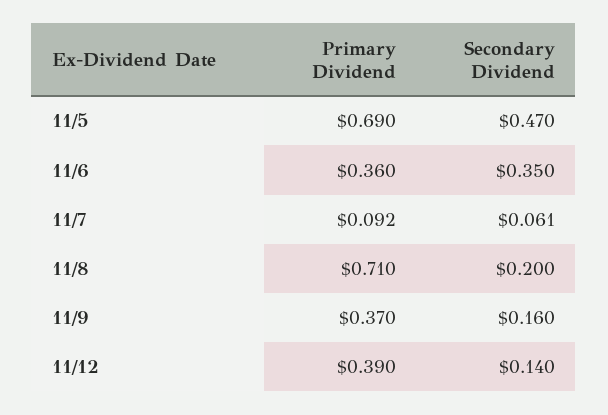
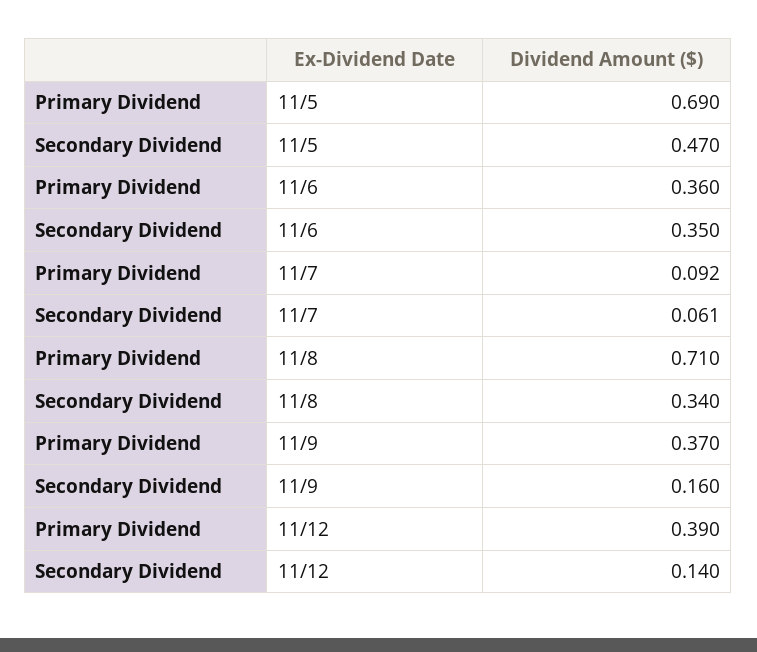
Secondary Dividend, 11/8: 0.2 -> 0.34

